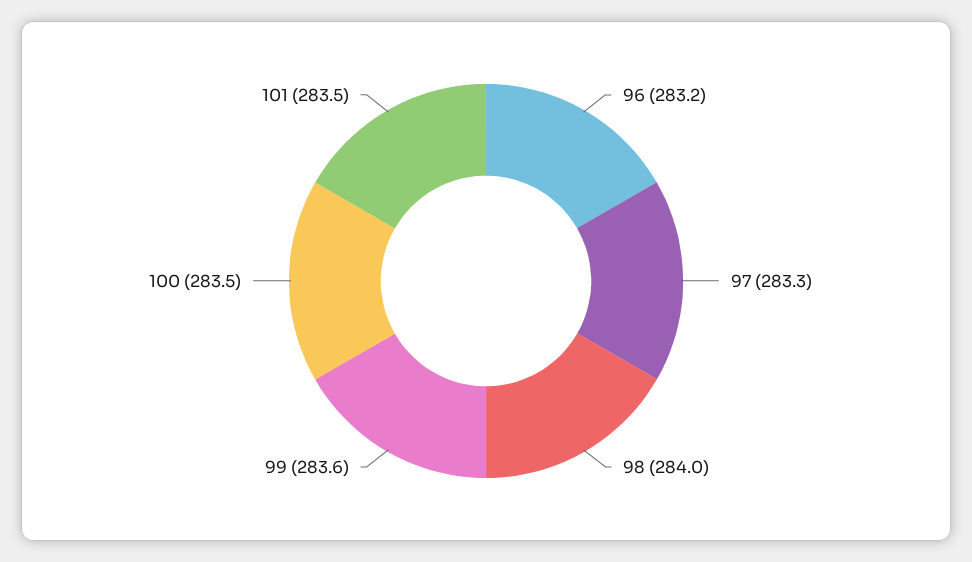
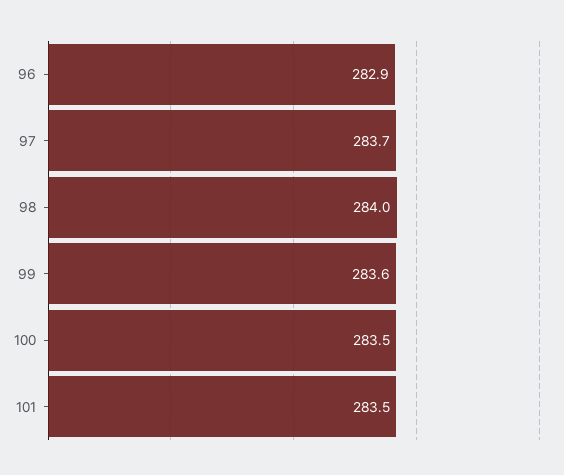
96: 283.2 -> 282.9
97: 283.3 -> 283.7

